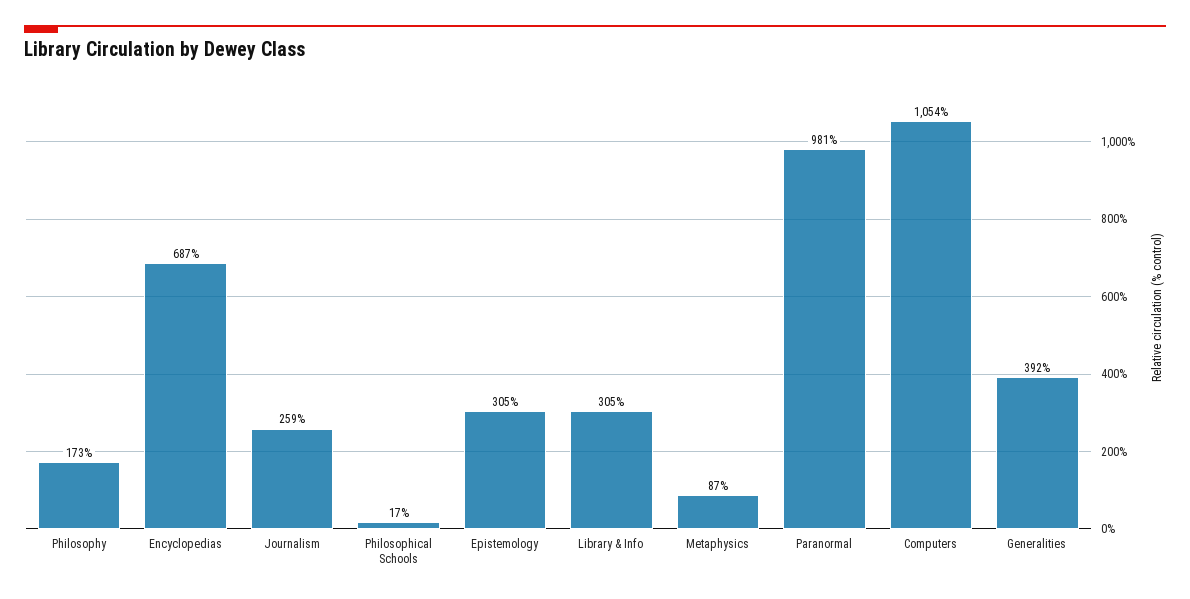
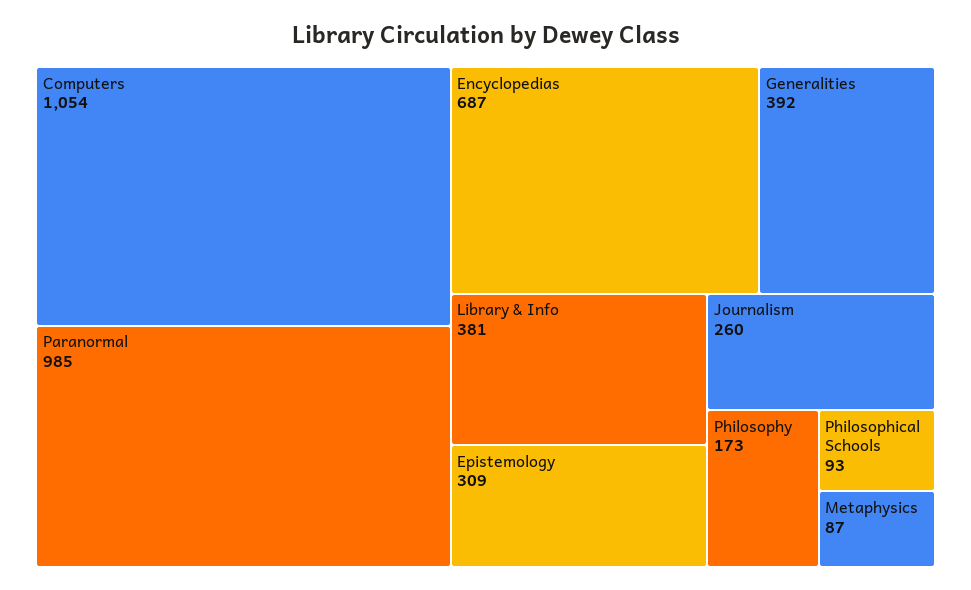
Journalism: 259 -> 260
Philosophical Schools: 17 -> 93
Epistemology: 305 -> 309
Library & Info: 305 -> 381
Paranormal: 981 -> 985

